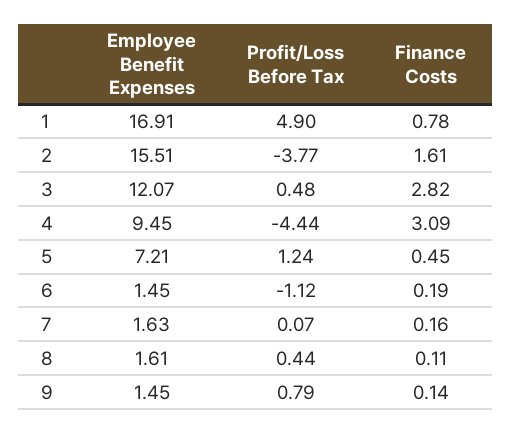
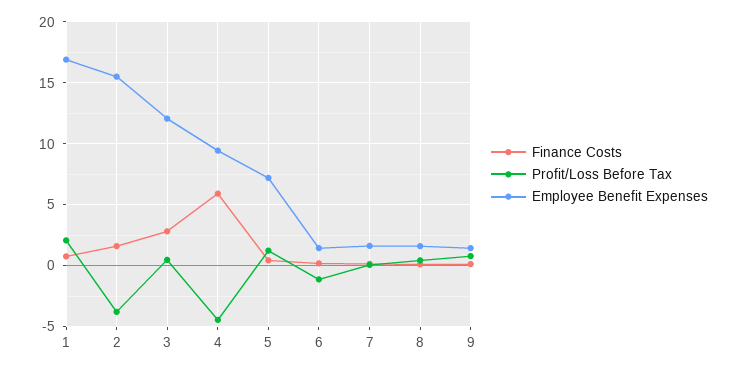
Profit/Loss Before Tax, 1: 4.9 -> 2
Finance Costs, 4: 3.09 -> 6

